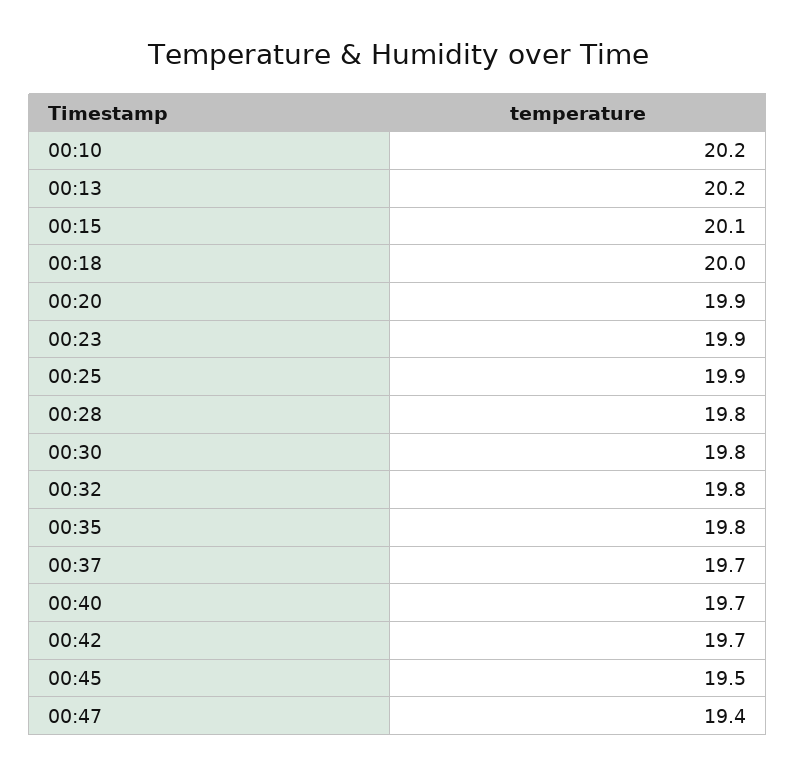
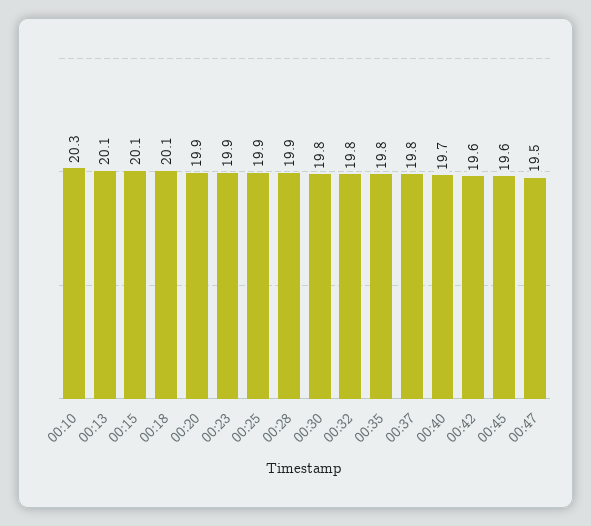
00:10: 20.2 -> 20.3
00:13: 20.2 -> 20.1
00:18: 20 -> 20.1
00:28: 19.8 -> 19.9
00:37: 19.7 -> 19.8
00:42: 19.7 -> 19.6
00:45: 19.5 -> 19.6
00:47: 19.4 -> 19.5

